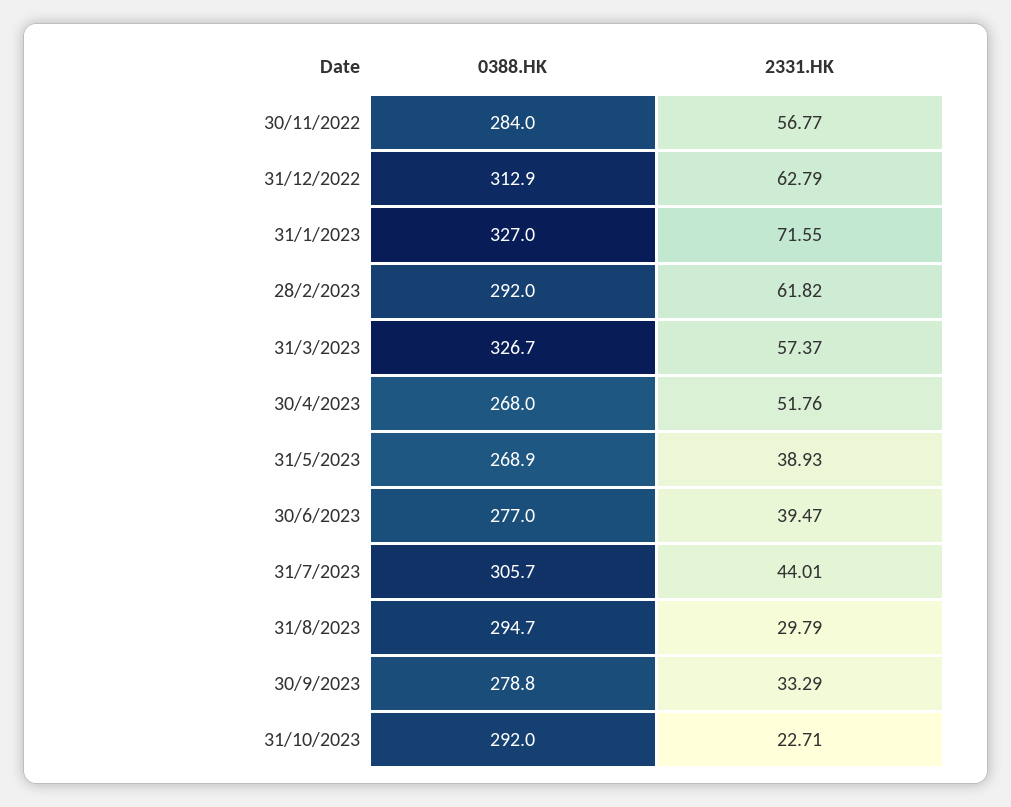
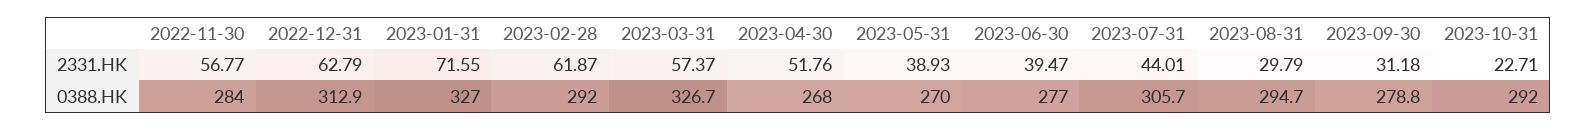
2331.HK, 28/2/2023: 61.82 -> 61.87
0388.HK, 31/5/2023: 268.9 -> 270
2331.HK, 30/9/2023: 33.29 -> 31.18

